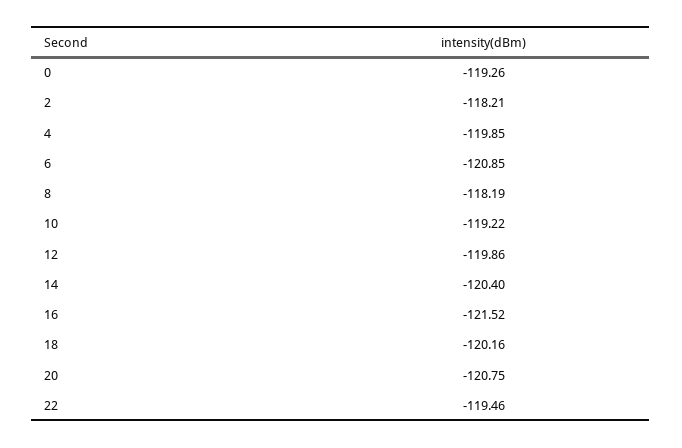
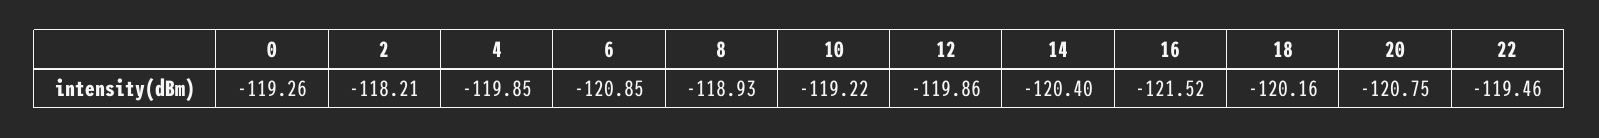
8: -118.19 -> -118.93

